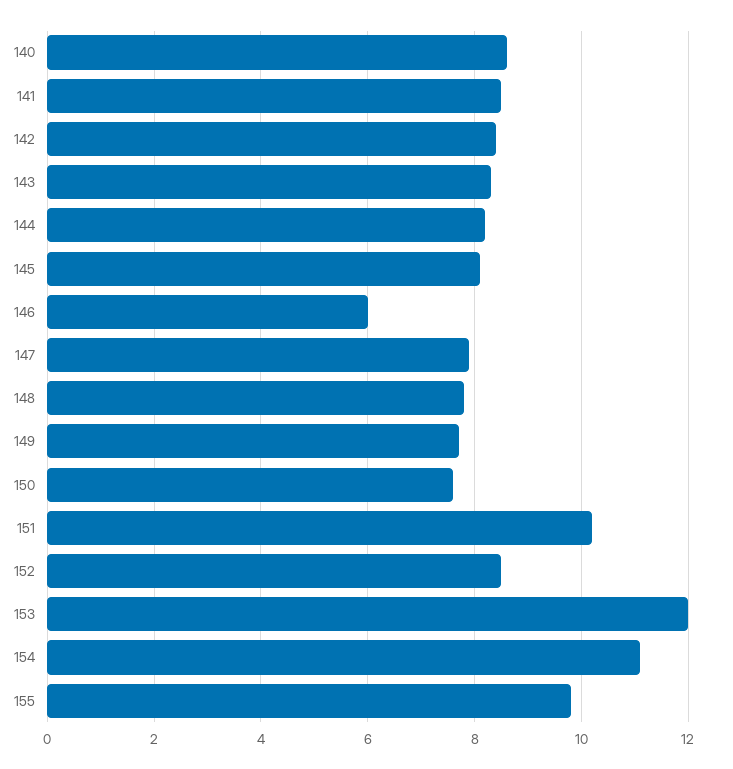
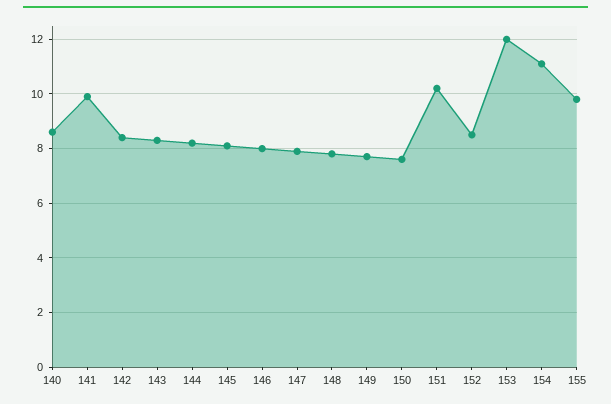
141: 8.5 -> 10
146: 6 -> 8

